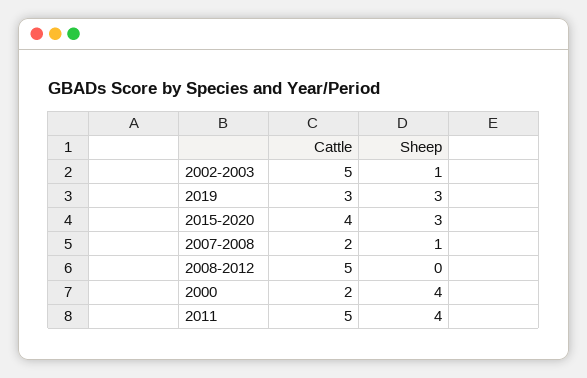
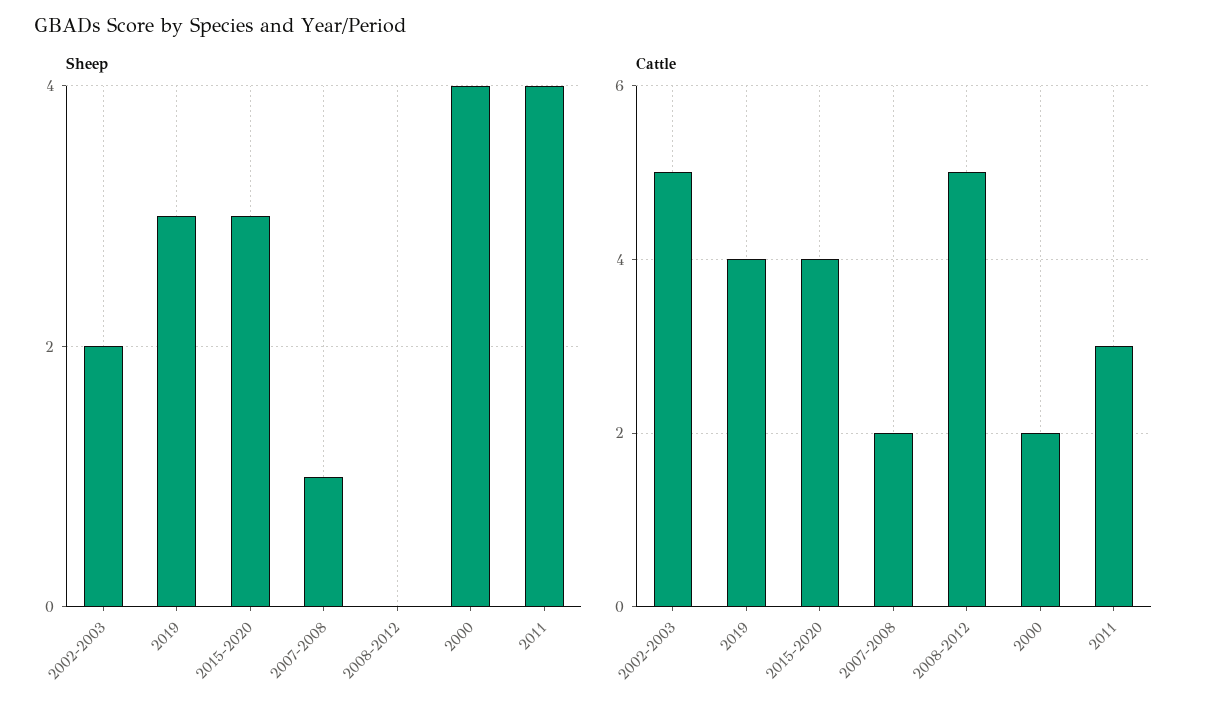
Sheep, 2002-2003: 1 -> 2
Cattle, 2019: 3 -> 4
Cattle, 2011: 5 -> 3

